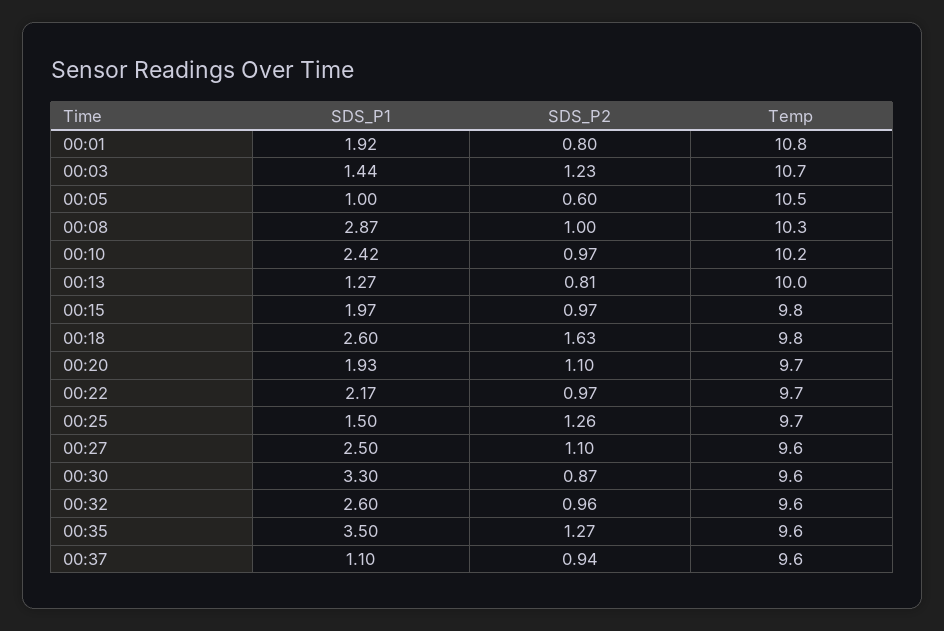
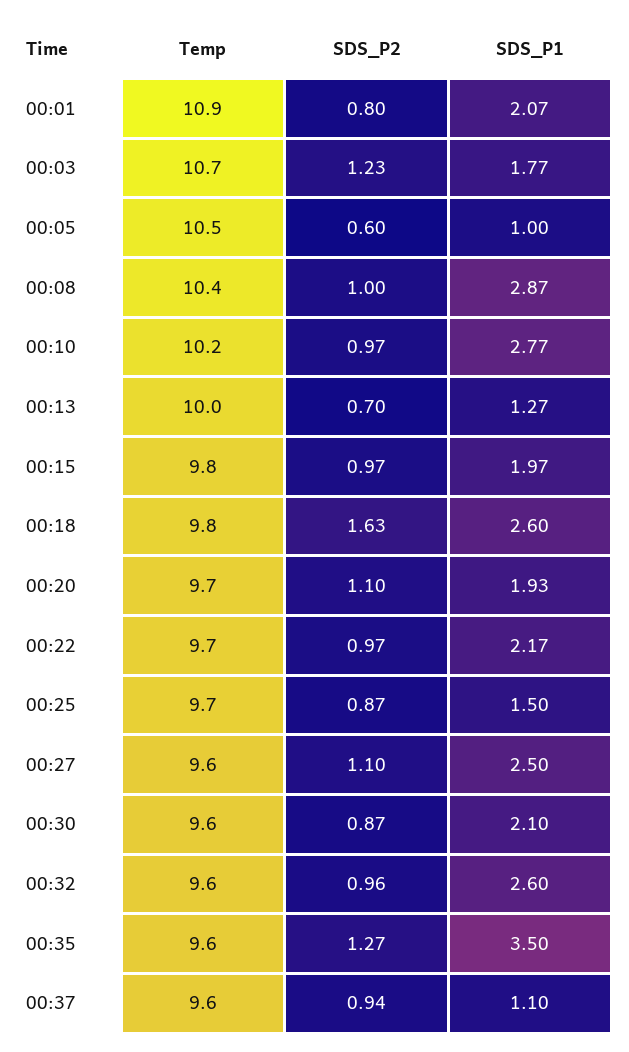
SDS_P1, 00:01: 1.92 -> 2.07
Temp, 00:01: 10.8 -> 10.9
SDS_P1, 00:03: 1.44 -> 1.77
Temp, 00:08: 10.3 -> 10.4
SDS_P1, 00:10: 2.42 -> 2.77
SDS_P2, 00:13: 0.81 -> 0.7
SDS_P2, 00:25: 1.26 -> 0.87
SDS_P1, 00:30: 3.3 -> 2.1

